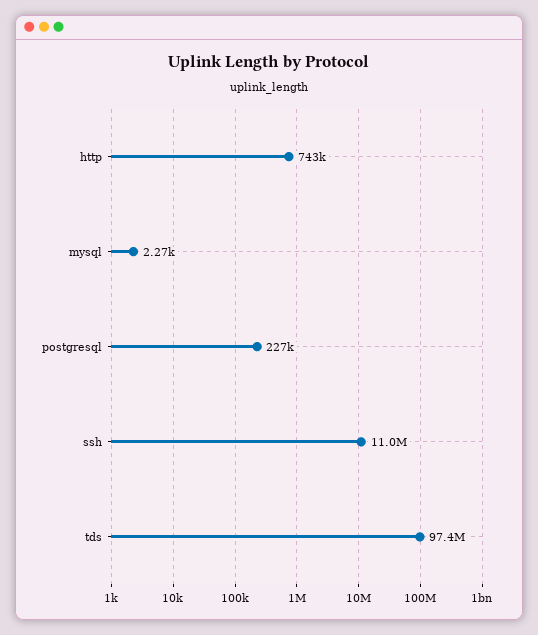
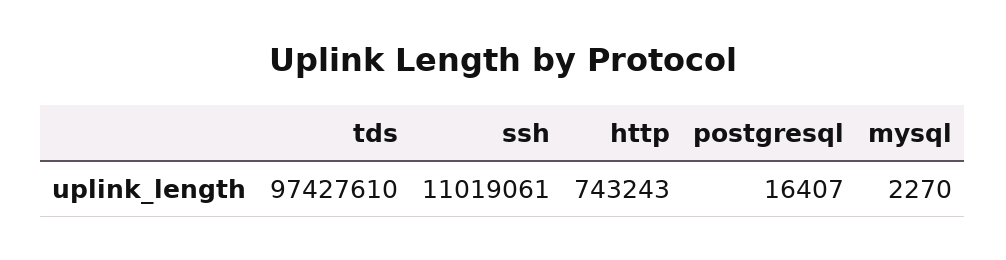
postgresql: 227000 -> 16407

